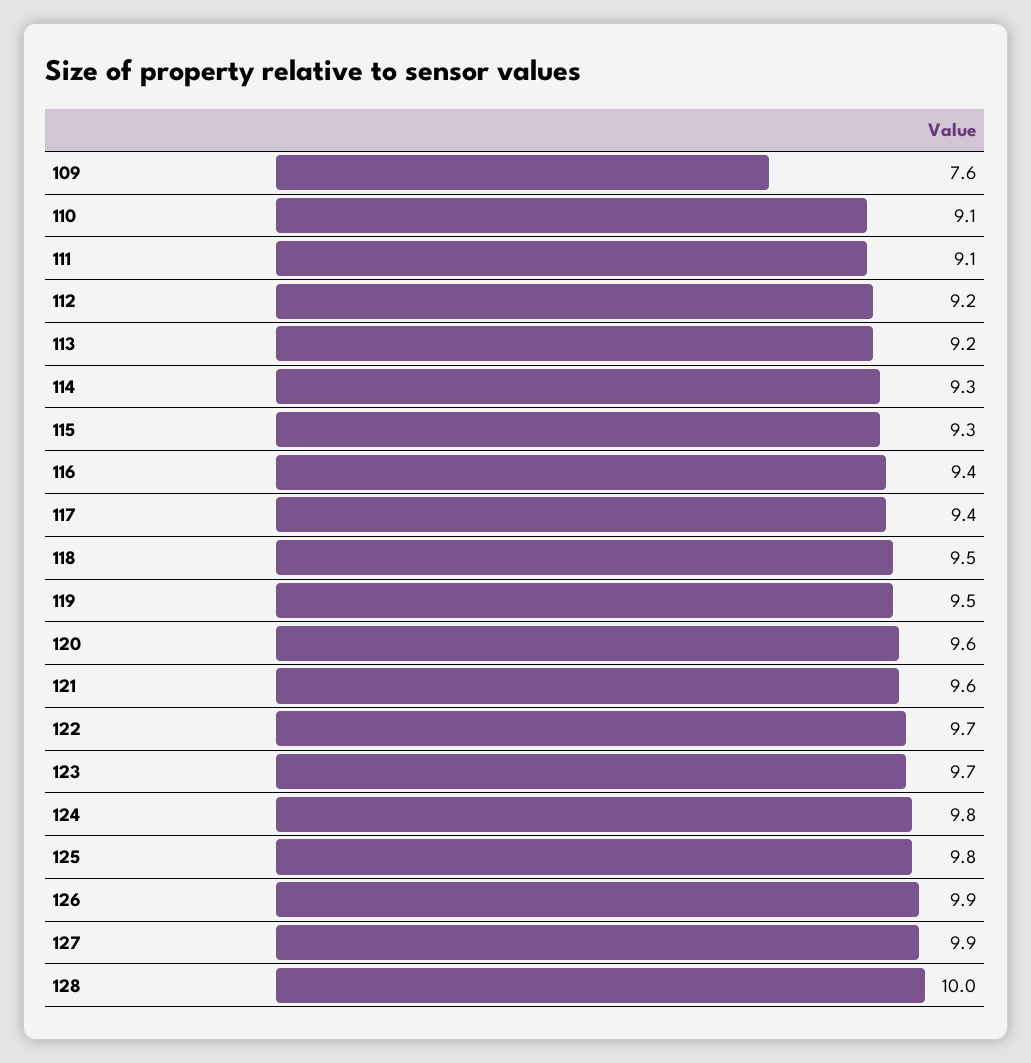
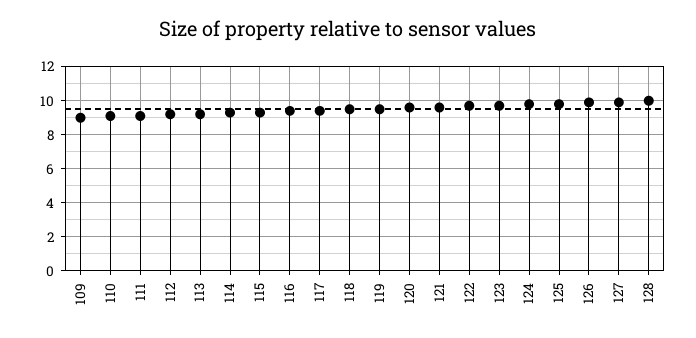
109: 7.6 -> 9

